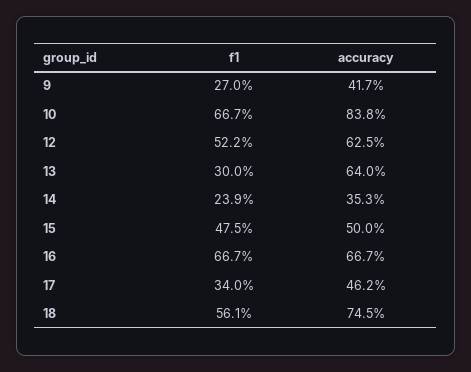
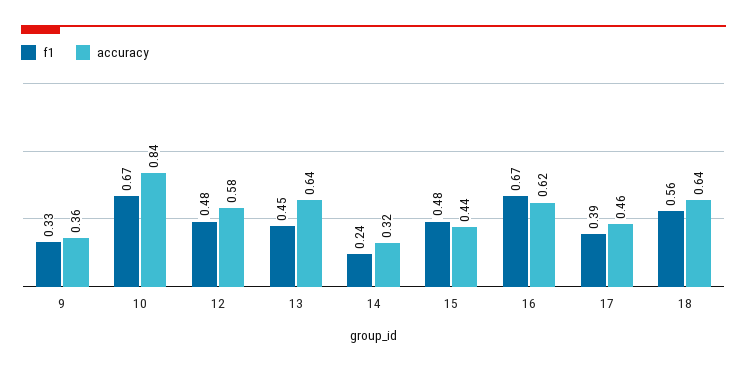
f1, 9: 0.27 -> 0.33
accuracy, 9: 0.417 -> 0.36
f1, 12: 0.522 -> 0.48
accuracy, 12: 0.625 -> 0.58
f1, 13: 0.3 -> 0.45
accuracy, 14: 0.353 -> 0.32
accuracy, 15: 0.5 -> 0.44
accuracy, 16: 0.667 -> 0.62
f1, 17: 0.34 -> 0.39
accuracy, 18: 0.745 -> 0.64

